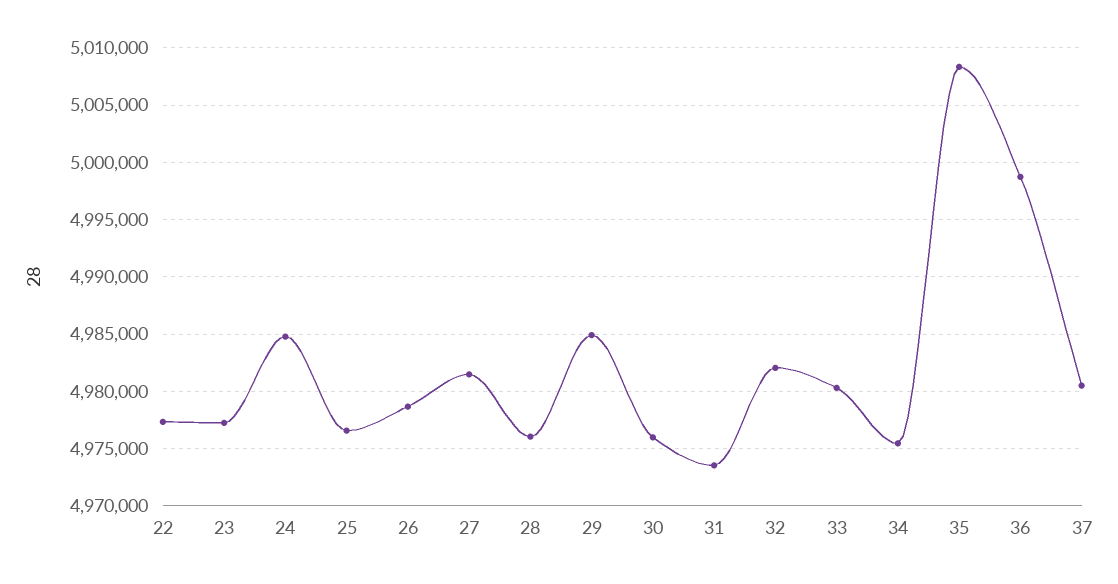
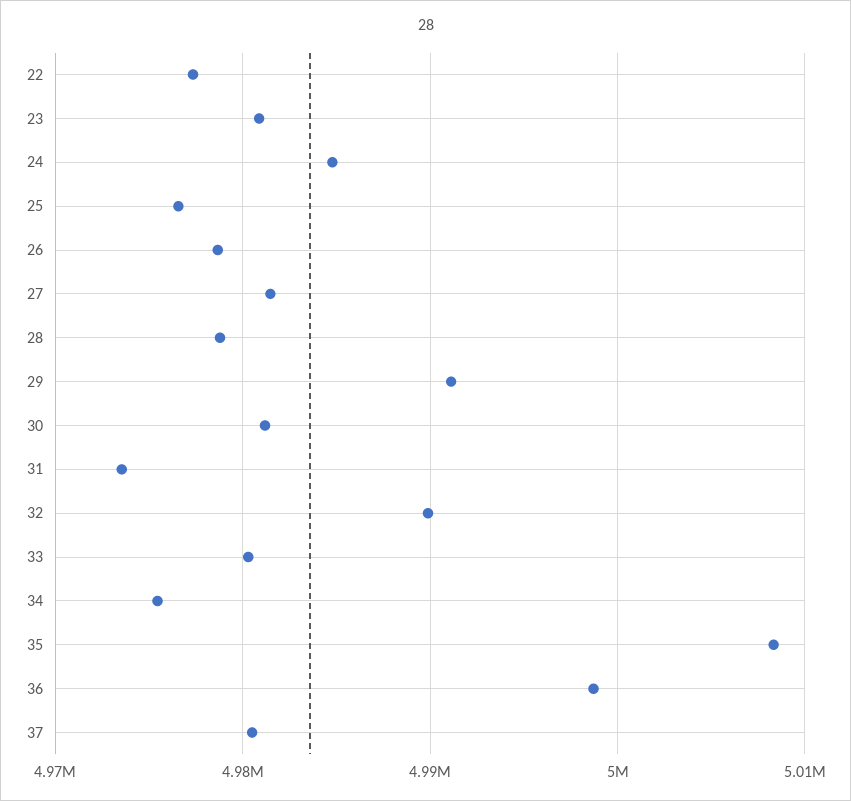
23: 4977000 -> 4981000
28: 4976000 -> 4979000
29: 4985000 -> 4991000
30: 4976000 -> 4981000
32: 4982000 -> 4990000

